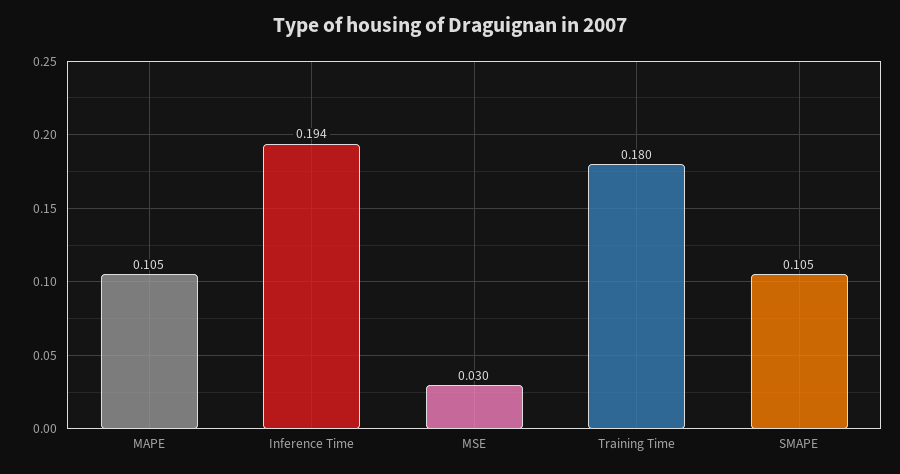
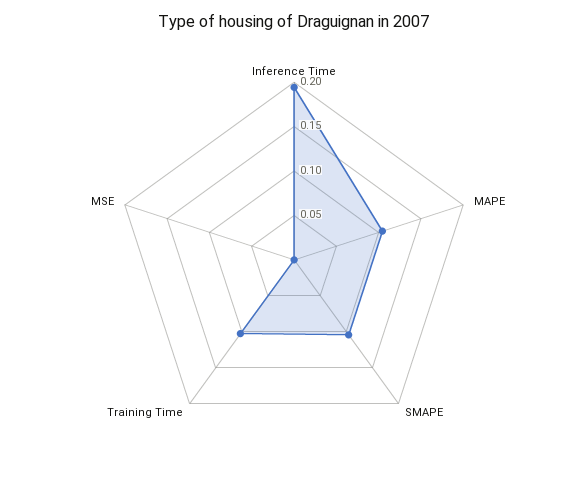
MSE: 0.03 -> 0
Training Time: 0.18 -> 0.1

